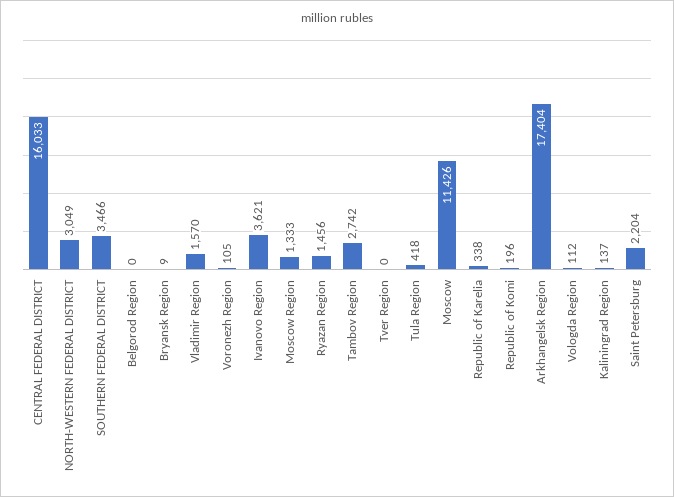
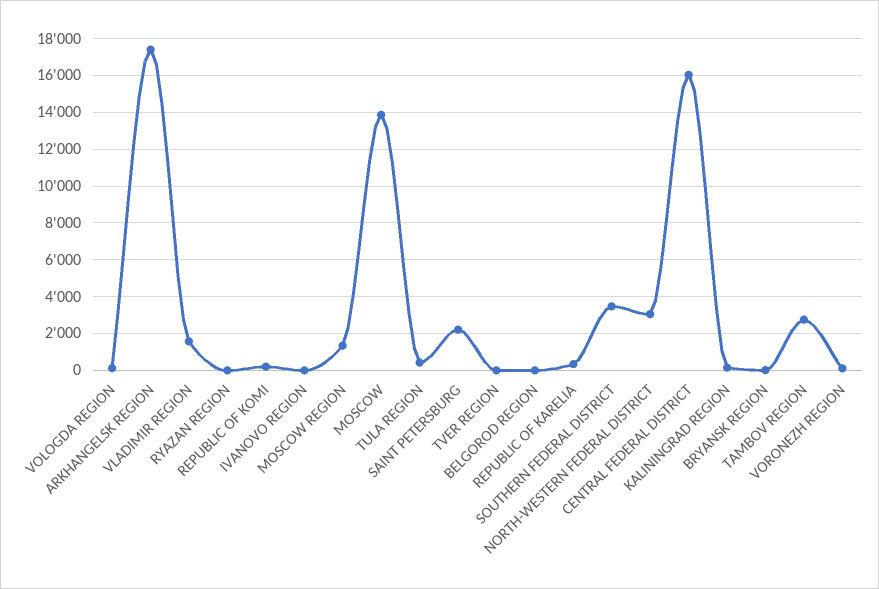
Ivanovo Region: 3621 -> 0
Ryazan Region: 1456 -> 0
Moscow: 11426 -> 14000

